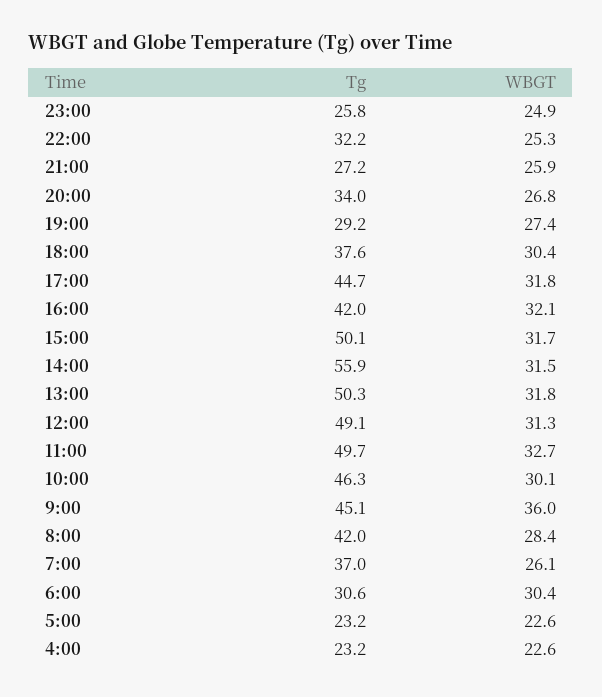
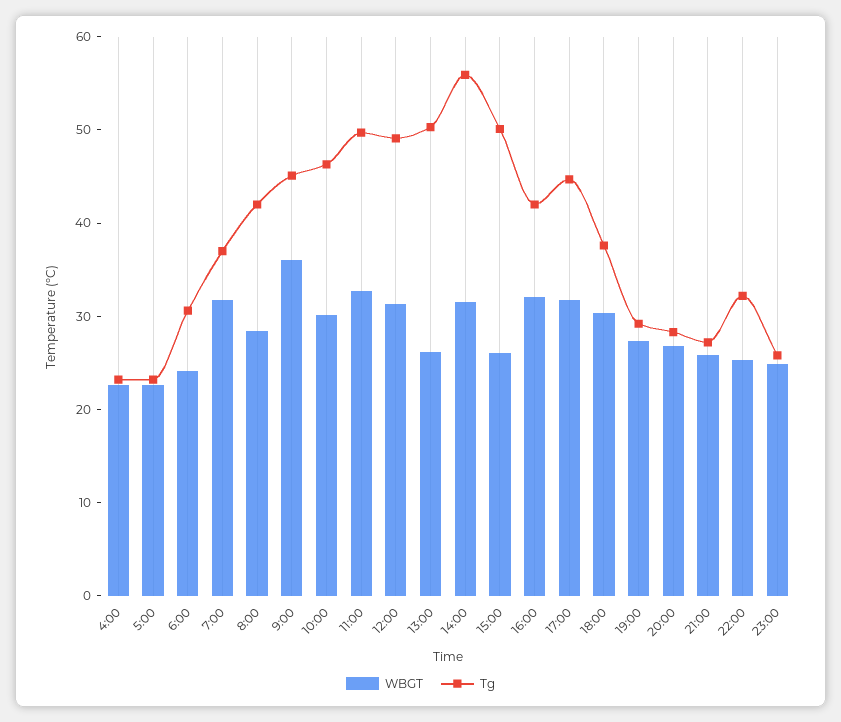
Tg, 20:00: 34 -> 28
WBGT, 15:00: 31.7 -> 26
WBGT, 13:00: 31.8 -> 26
WBGT, 7:00: 26.1 -> 32
WBGT, 6:00: 30.4 -> 24

